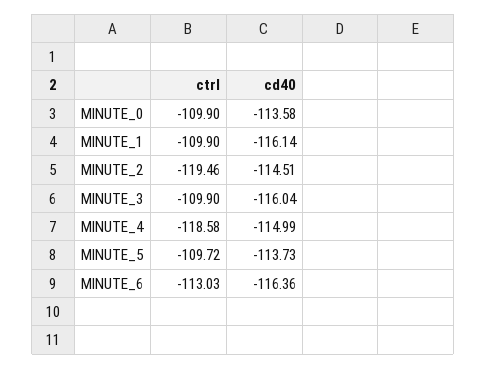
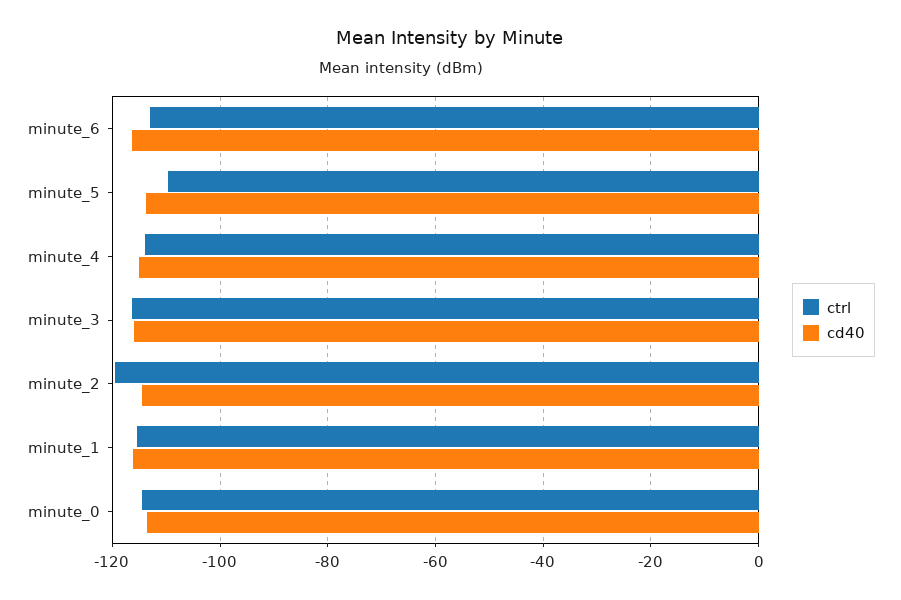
ctrl, MINUTE_0: -109.9 -> -114
ctrl, MINUTE_1: -109.9 -> -116
ctrl, MINUTE_3: -109.9 -> -116
ctrl, MINUTE_4: -118.58 -> -114

